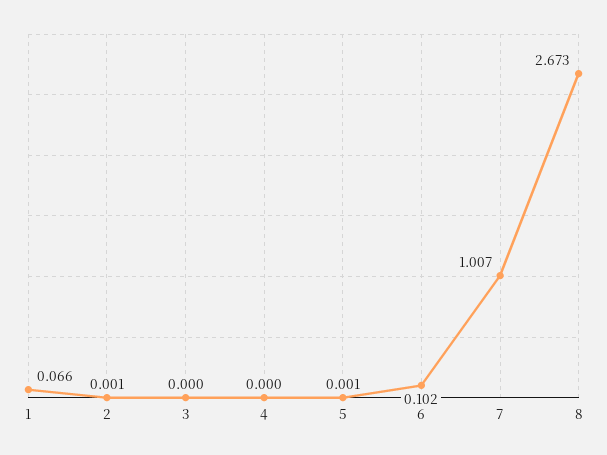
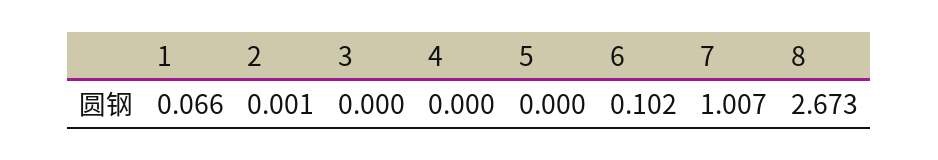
5: 0.001 -> 0

